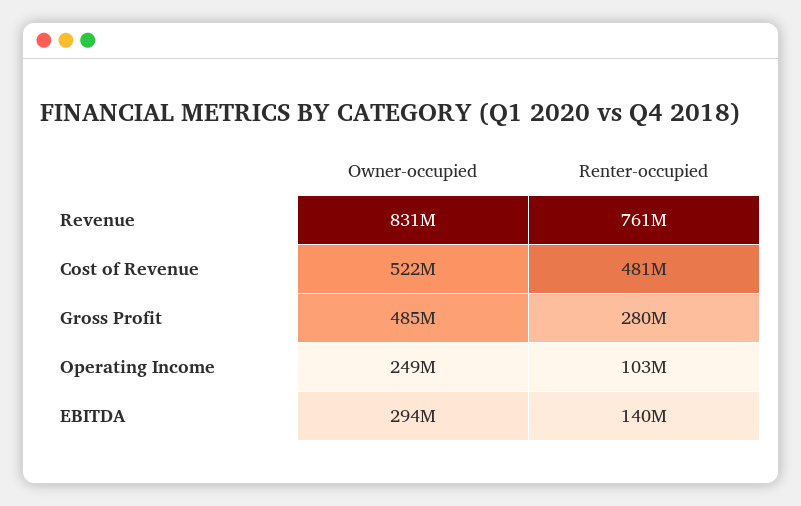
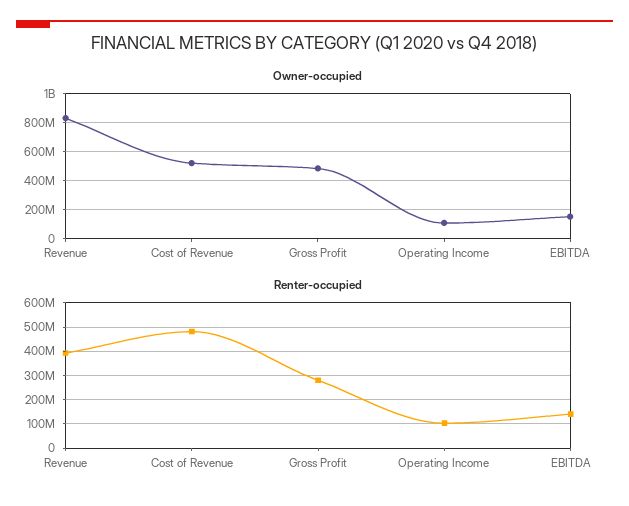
Renter-occupied, Revenue: 761000000 -> 400000000
Owner-occupied, Operating Income: 249000000 -> 100000000
Owner-occupied, EBITDA: 294000000 -> 150000000

